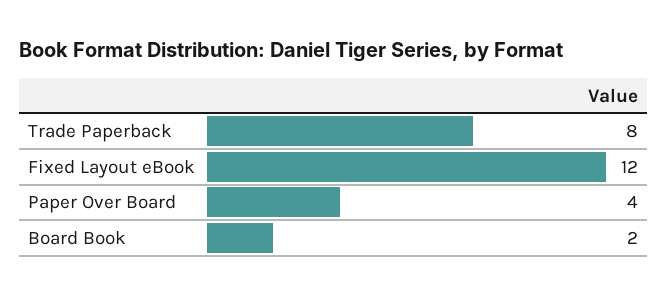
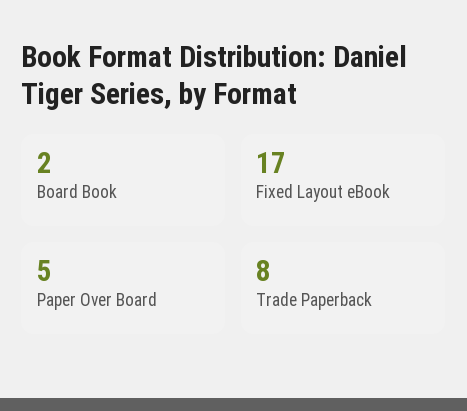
Fixed Layout eBook: 12 -> 17
Paper Over Board: 4 -> 5

